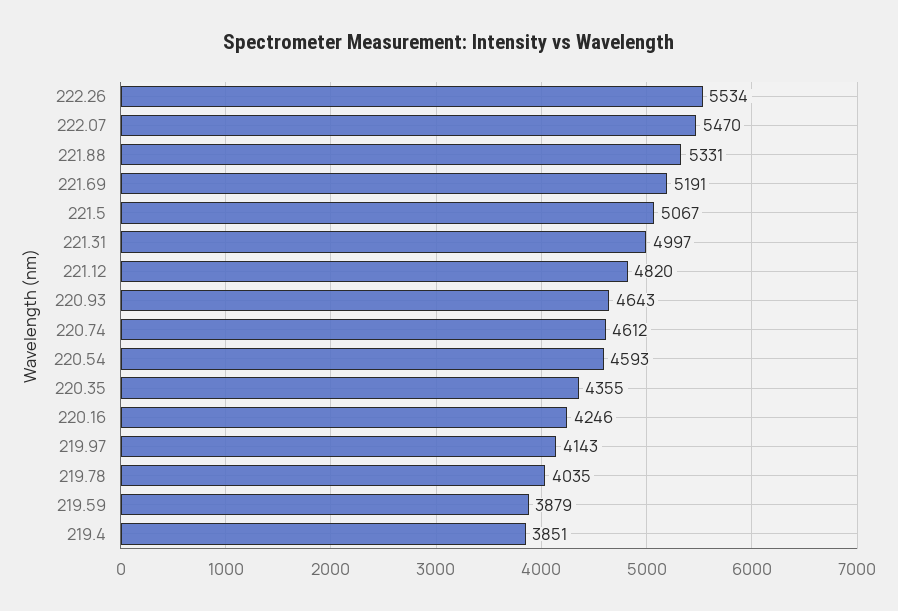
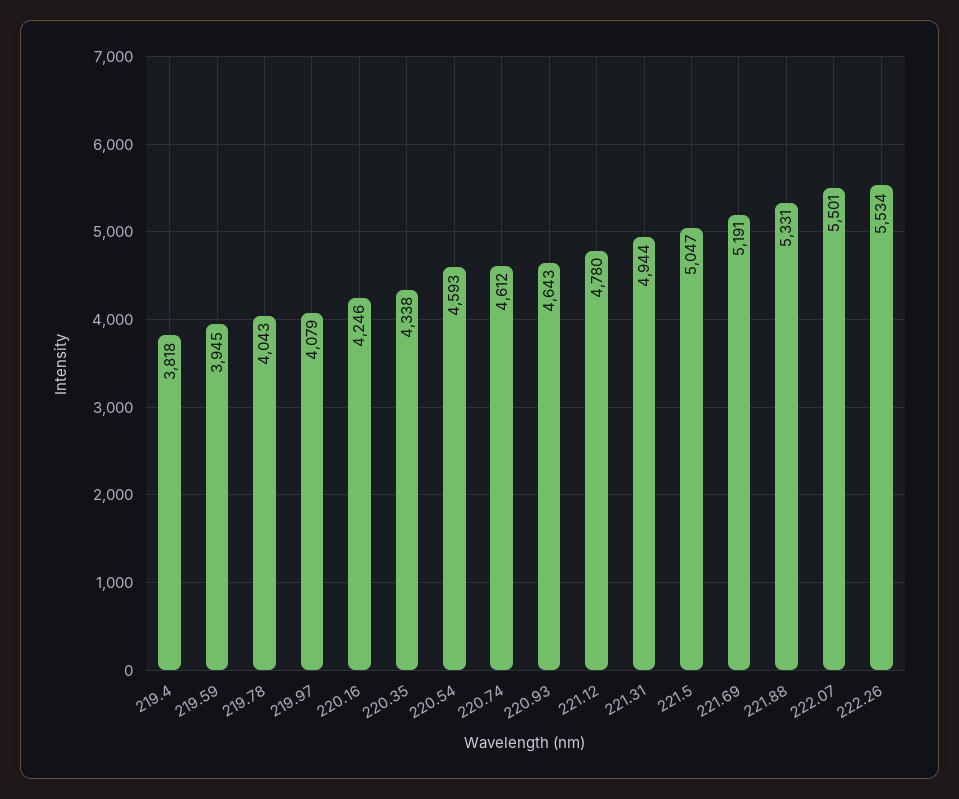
222.07: 5470 -> 5501
221.5: 5067 -> 5047
221.31: 4997 -> 4944
221.12: 4820 -> 4780
220.35: 4355 -> 4338
219.97: 4143 -> 4079
219.78: 4035 -> 4043
219.59: 3879 -> 3945
219.4: 3851 -> 3818

